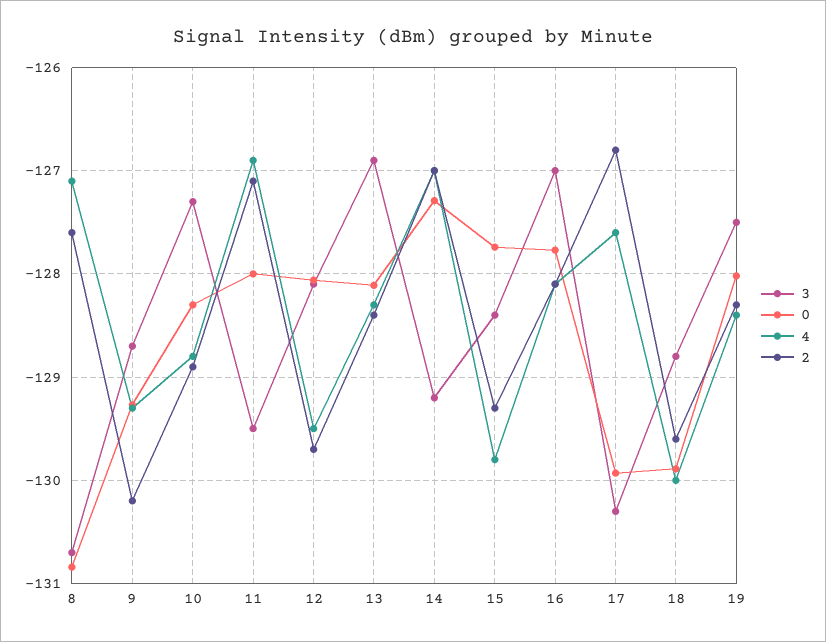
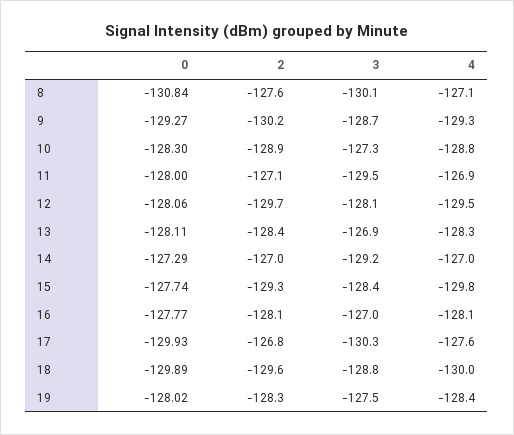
3, 8: -130.7 -> -130.1

